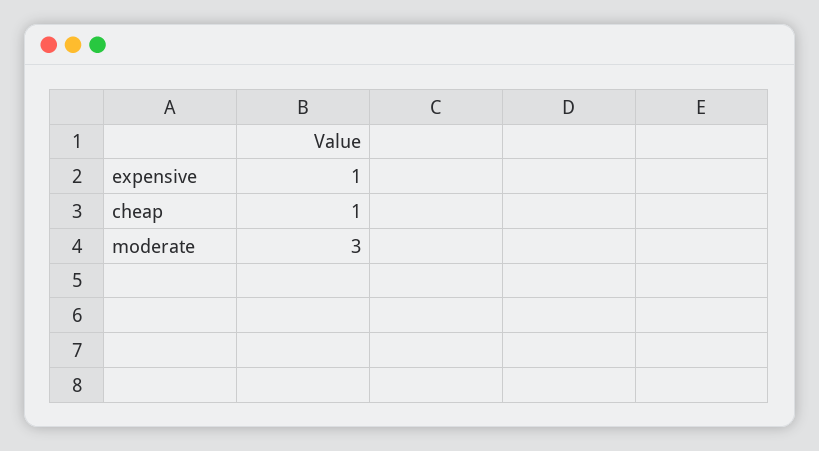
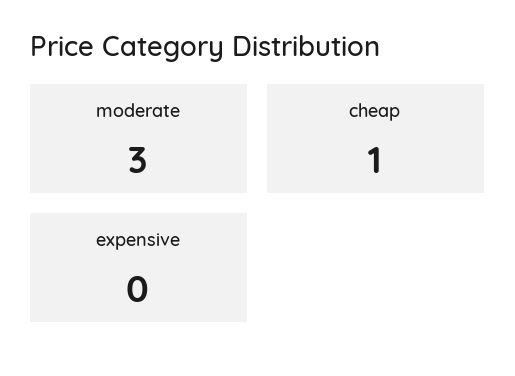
expensive: 1 -> 0

